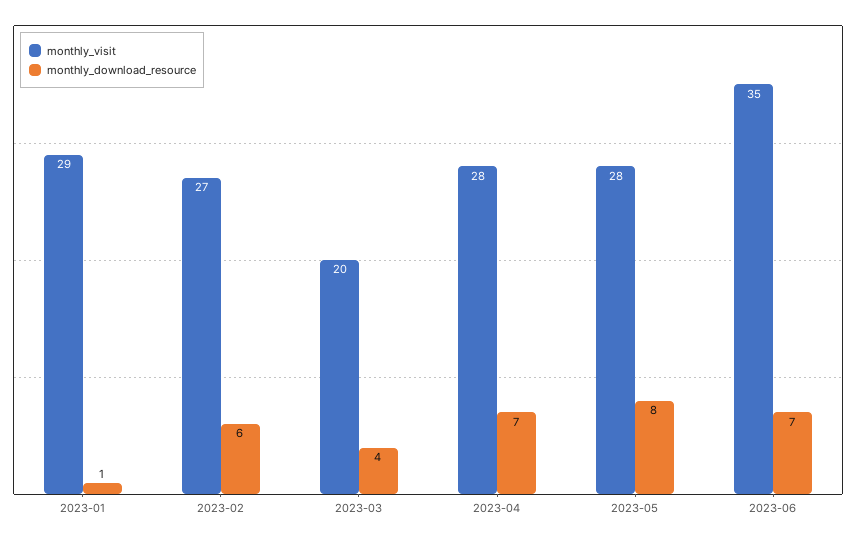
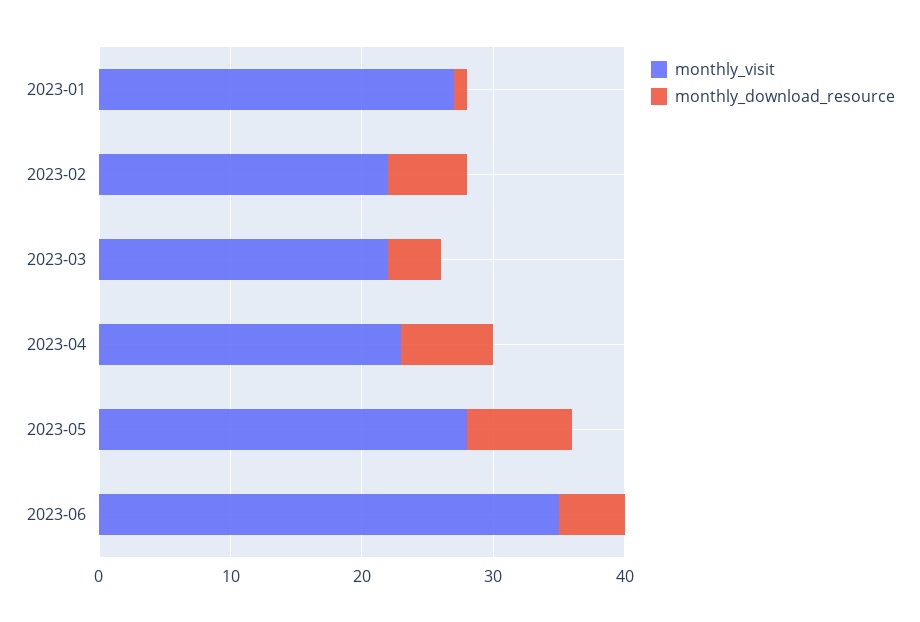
monthly_visit, 2023-01: 29 -> 27
monthly_visit, 2023-02: 27 -> 22
monthly_visit, 2023-03: 20 -> 22
monthly_visit, 2023-04: 28 -> 23
monthly_download_resource, 2023-06: 7 -> 5

